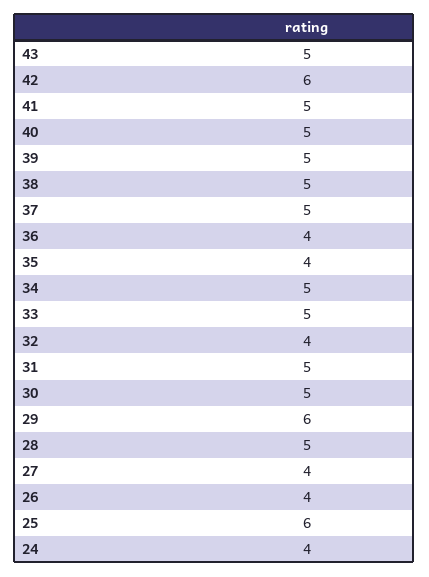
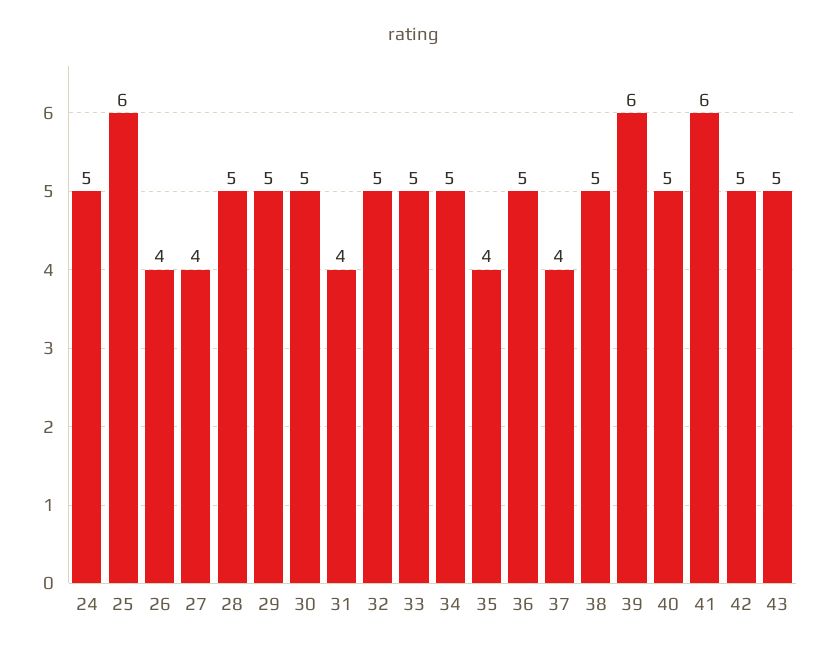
42: 6 -> 5
41: 5 -> 6
39: 5 -> 6
37: 5 -> 4
36: 4 -> 5
32: 4 -> 5
31: 5 -> 4
29: 6 -> 5
24: 4 -> 5

